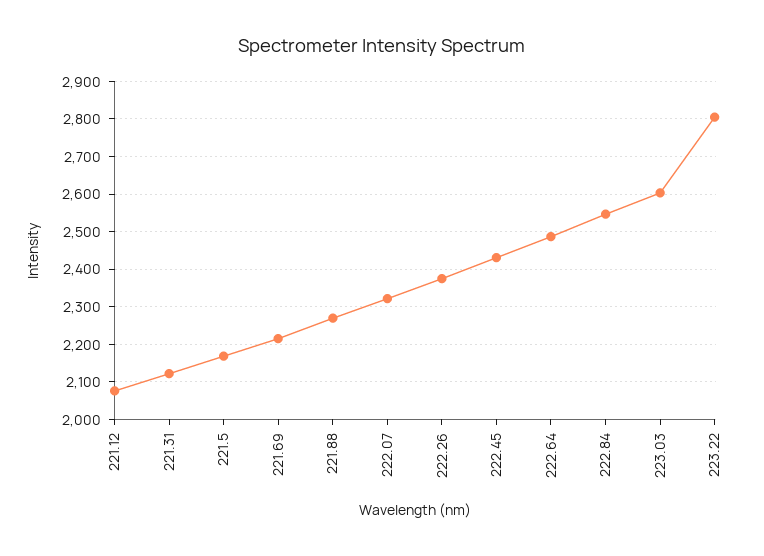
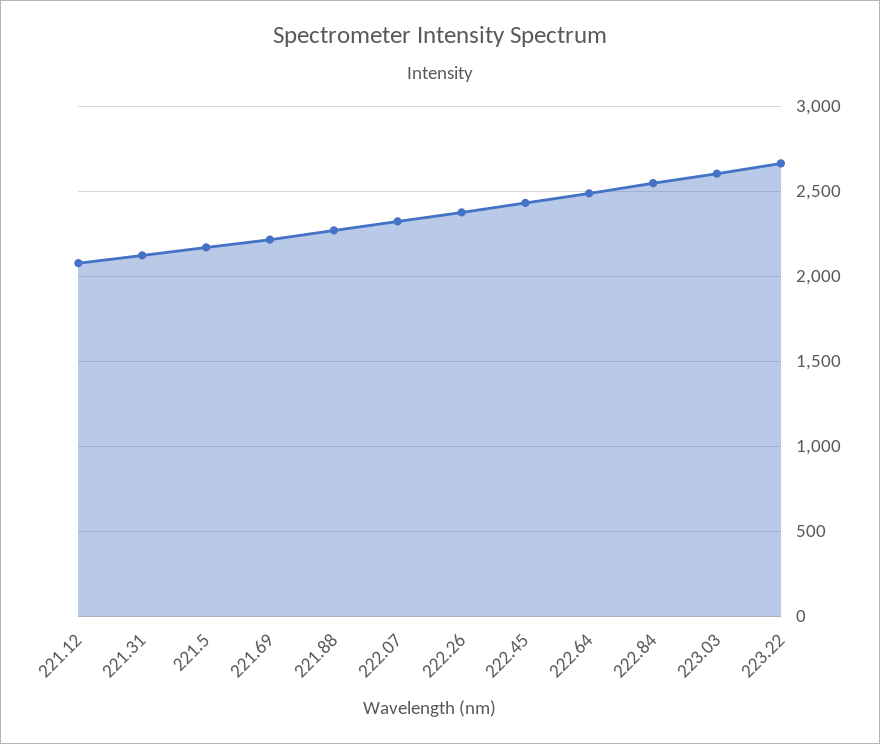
223.22: 2800 -> 2650

